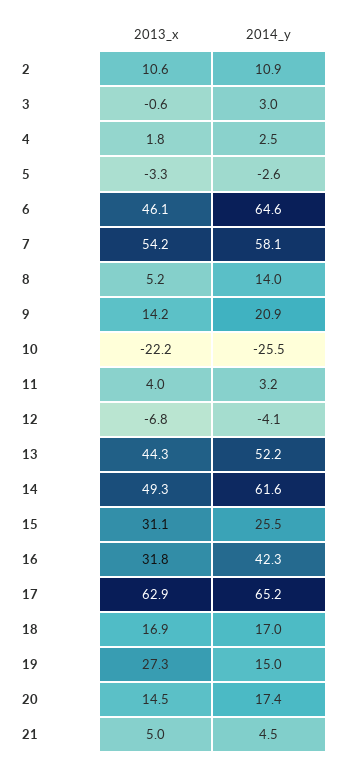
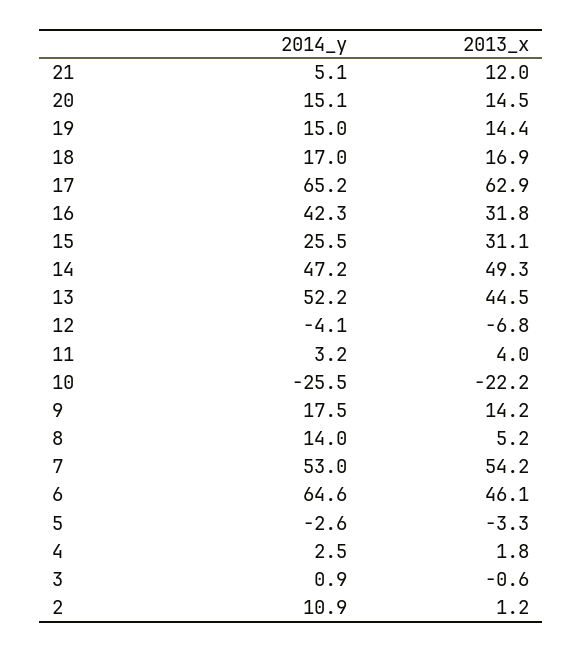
2013_x, 2: 10.6 -> 1.2
2014_y, 3: 3 -> 0.9
2014_y, 7: 58.1 -> 53
2014_y, 9: 20.9 -> 17.5
2013_x, 13: 44.3 -> 44.5
2014_y, 14: 61.6 -> 47.2
2013_x, 19: 27.3 -> 14.4
2014_y, 20: 17.4 -> 15.1
2013_x, 21: 5 -> 12
2014_y, 21: 4.5 -> 5.1

